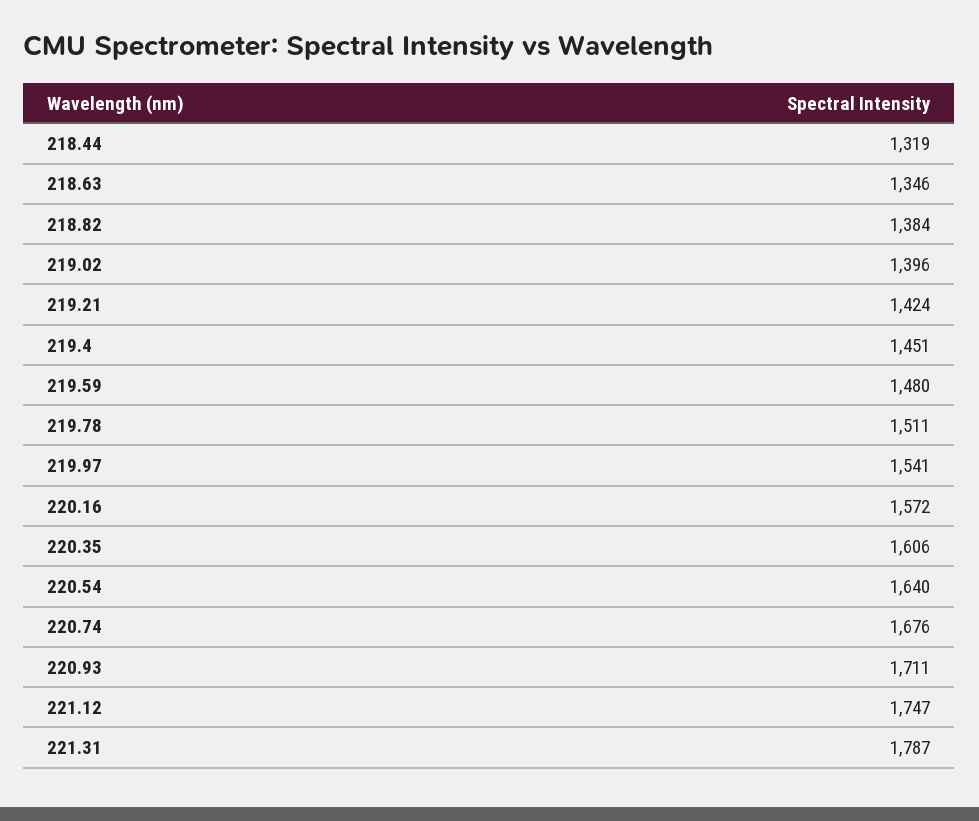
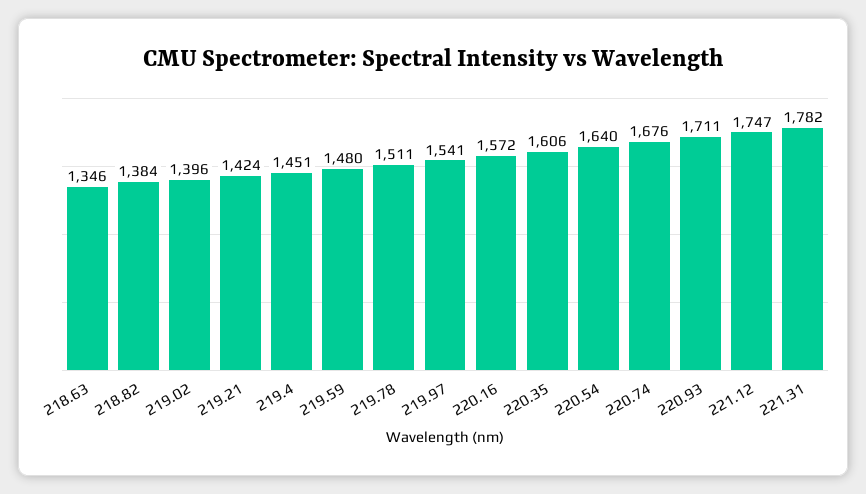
218.44: 1319 -> none
221.31: 1787 -> 1782

